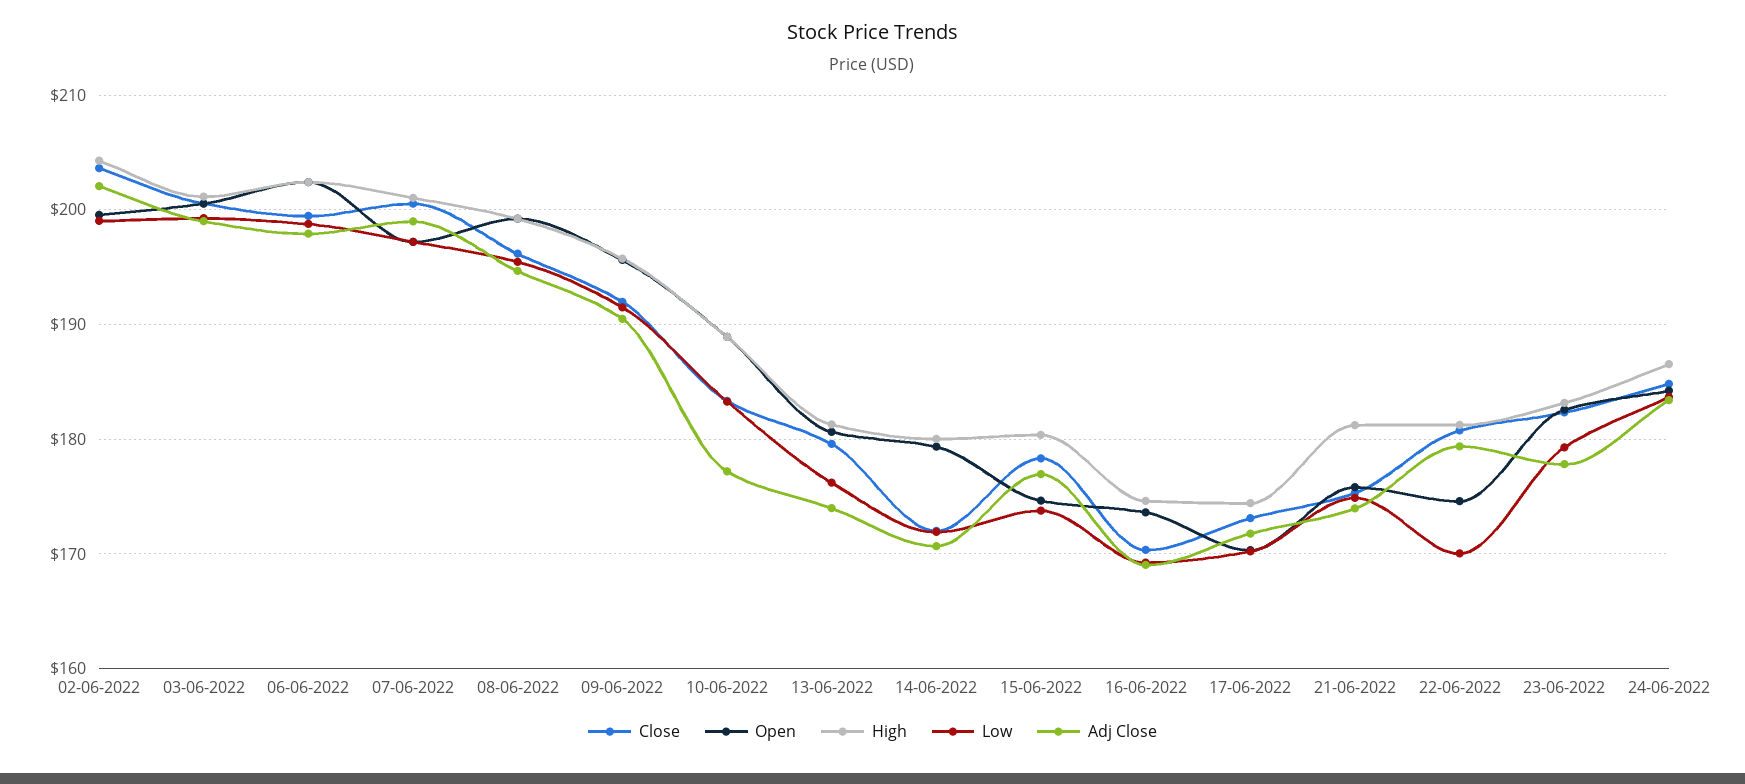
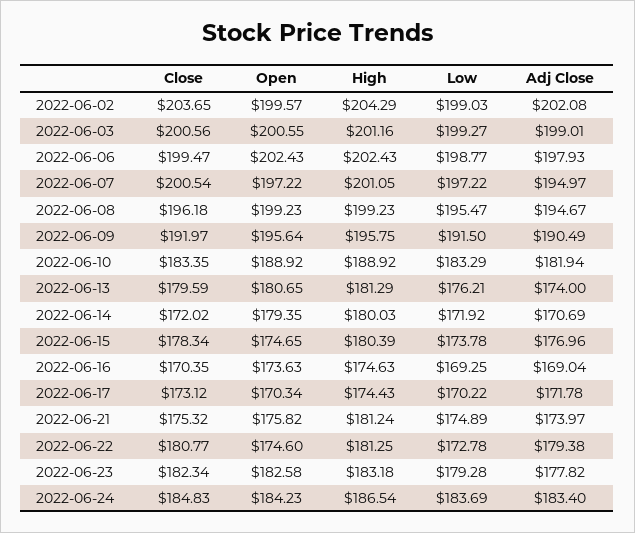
Adj Close, 07-06-2022: 199 -> 194.97
Adj Close, 10-06-2022: 177 -> 181.94
Low, 22-06-2022: 170 -> 172.78

